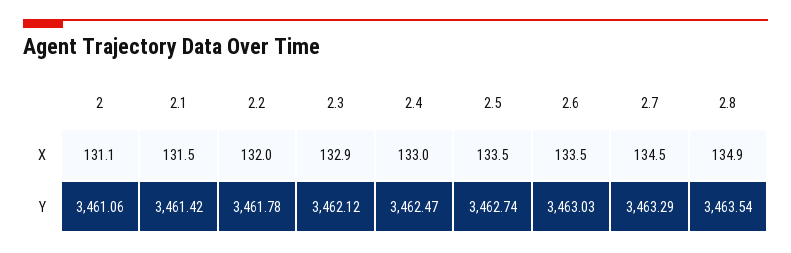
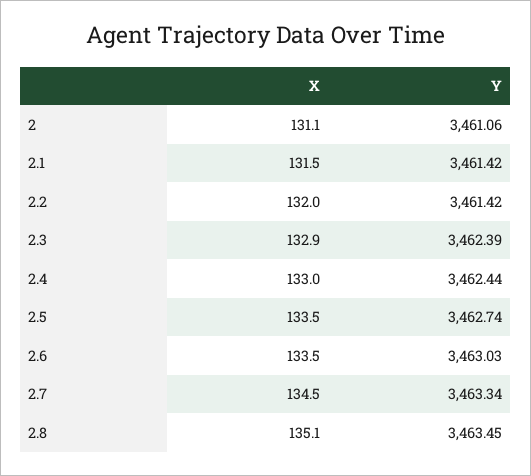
2.8, X: 134.9 -> 135.1
2.2, Y: 3461.78 -> 3461.42
2.3, Y: 3462.12 -> 3462.39
2.4, Y: 3462.47 -> 3462.44
2.7, Y: 3463.29 -> 3463.34
2.8, Y: 3463.54 -> 3463.45

